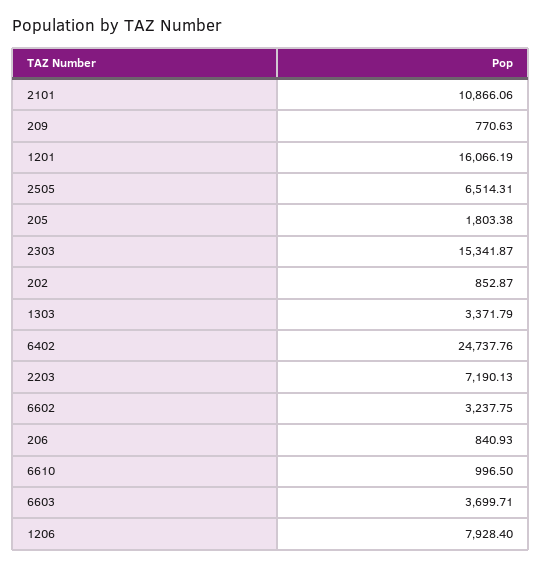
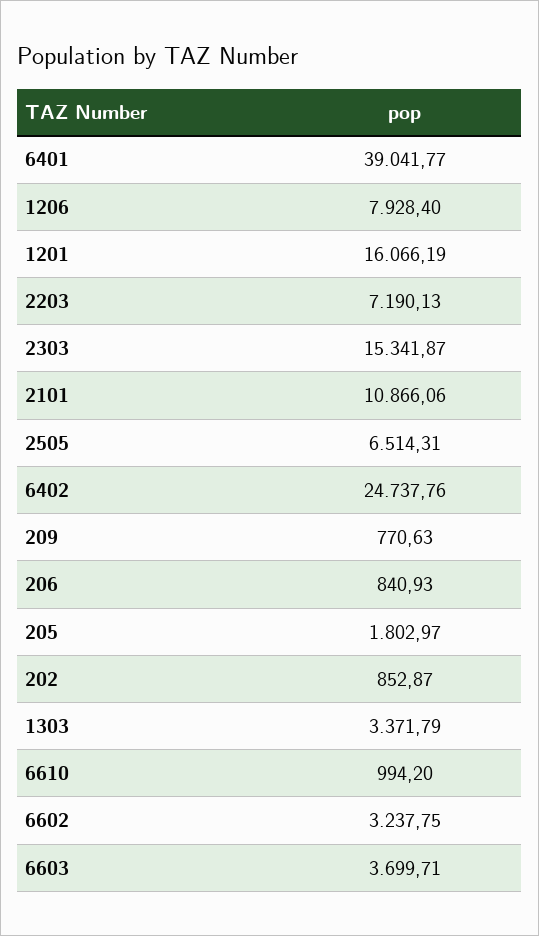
205: 1803.38 -> 1802.97
6610: 996.5 -> 994.2
6401: none -> 39041.77

